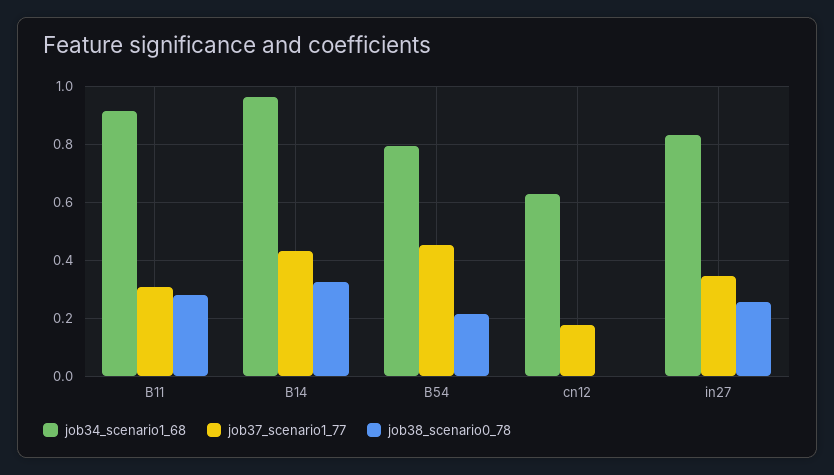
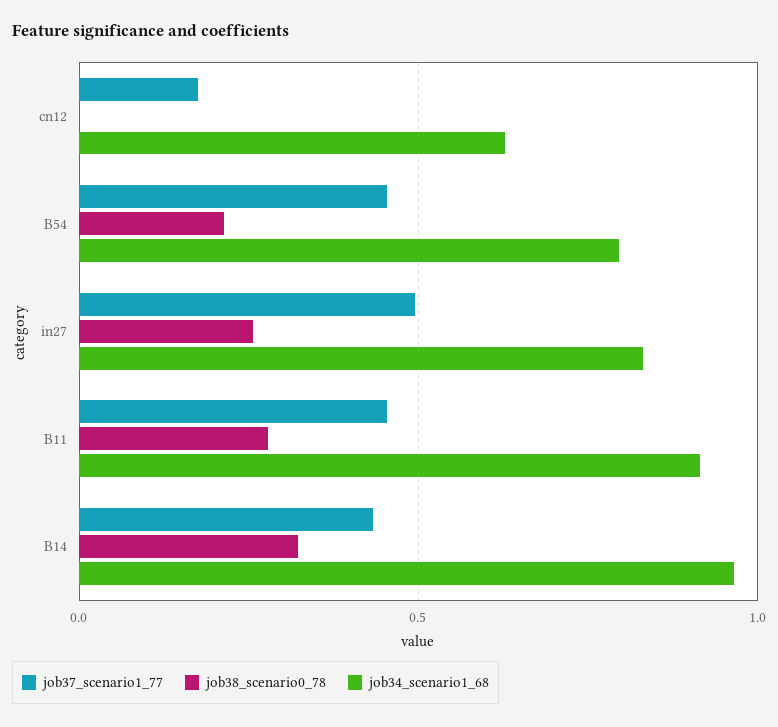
job37_scenario1_77, B11: 0.3 -> 0.45
job37_scenario1_77, in27: 0.35 -> 0.5

